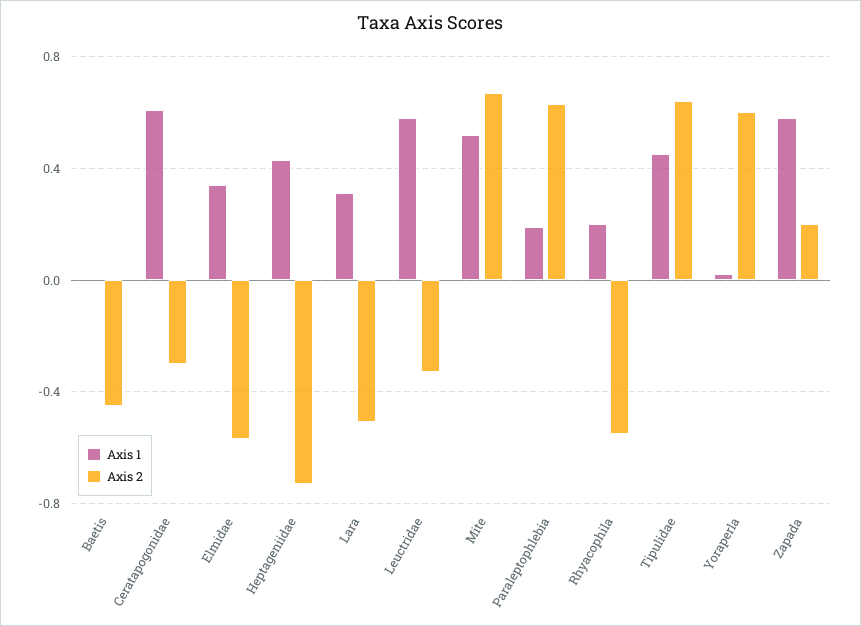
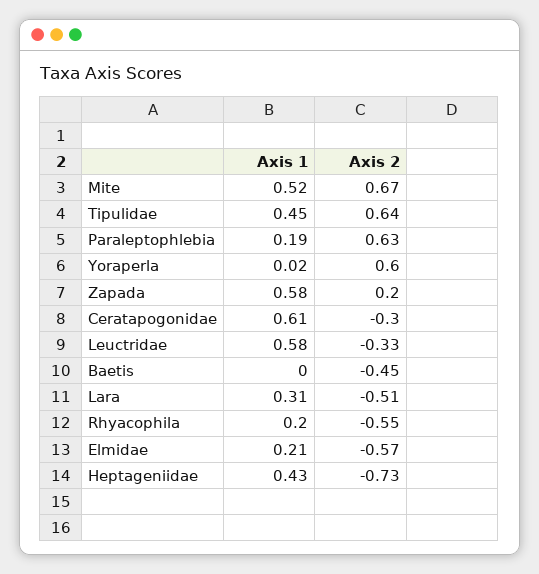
Axis 1, Elmidae: 0.35 -> 0.21

